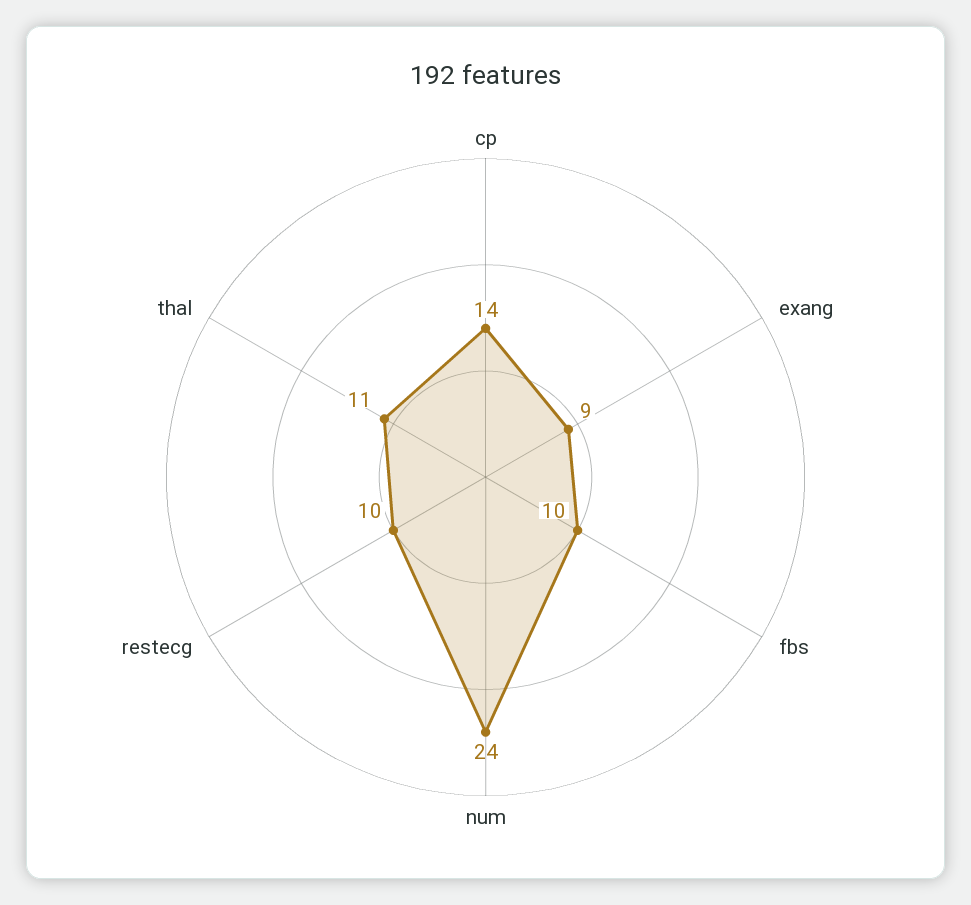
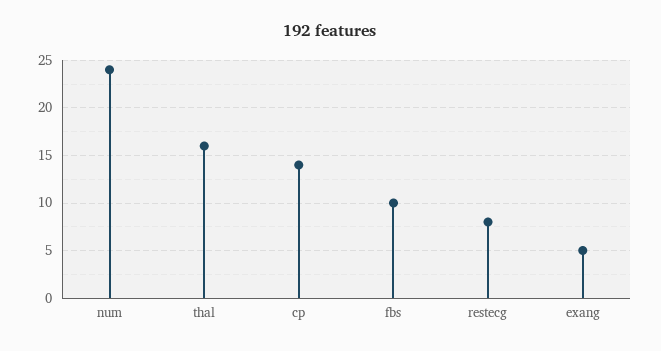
exang: 9 -> 5
restecg: 10 -> 8
thal: 11 -> 16

